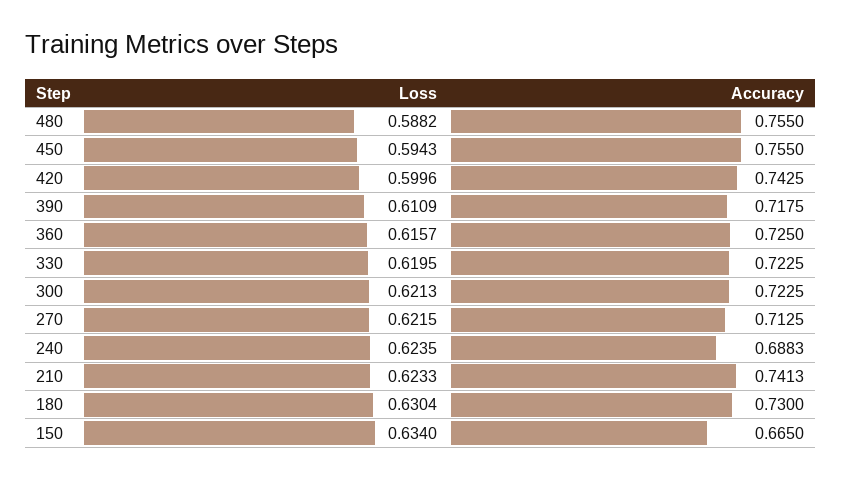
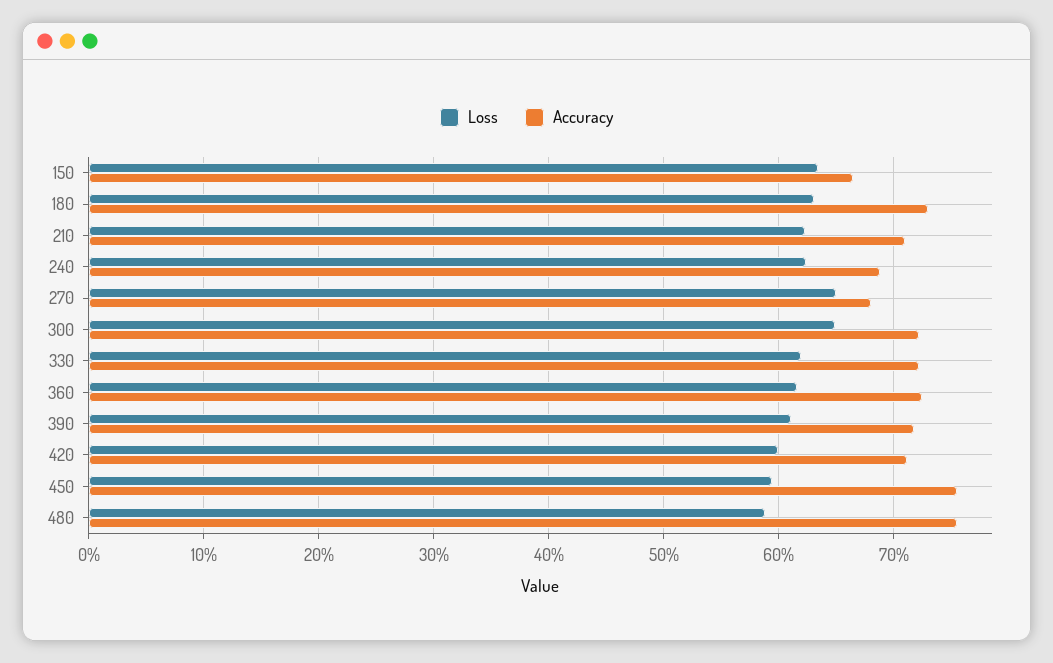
Accuracy, 420: 0.7425 -> 0.71
Loss, 300: 0.6213 -> 0.65
Loss, 270: 0.6215 -> 0.65
Accuracy, 270: 0.7125 -> 0.68
Accuracy, 210: 0.7413 -> 0.71

